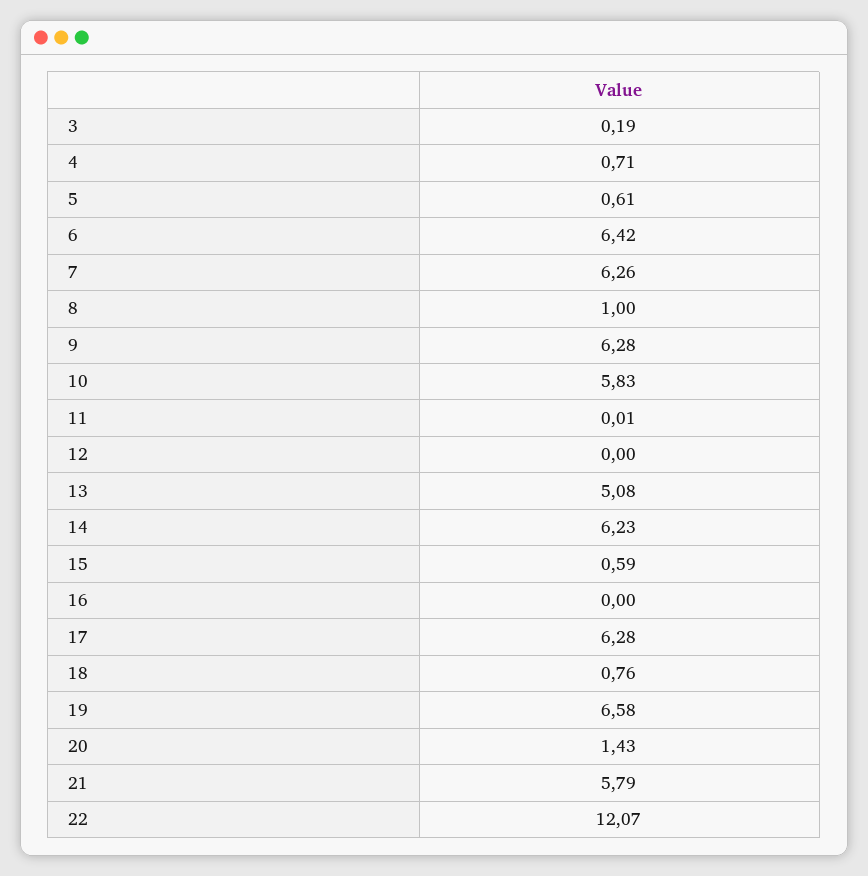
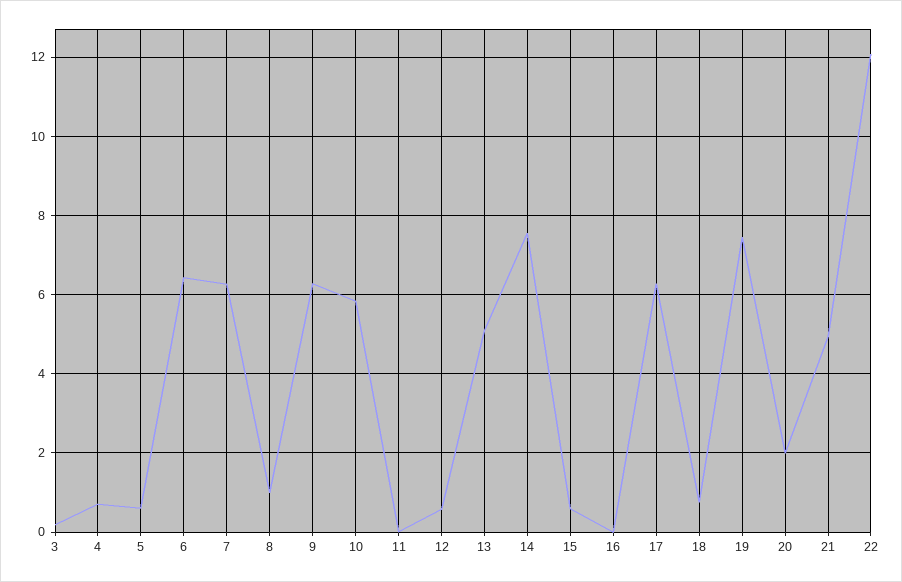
12: 0 -> 0.6
14: 6.23 -> 7.6
19: 6.58 -> 7.4
20: 1.43 -> 2
21: 5.79 -> 5

